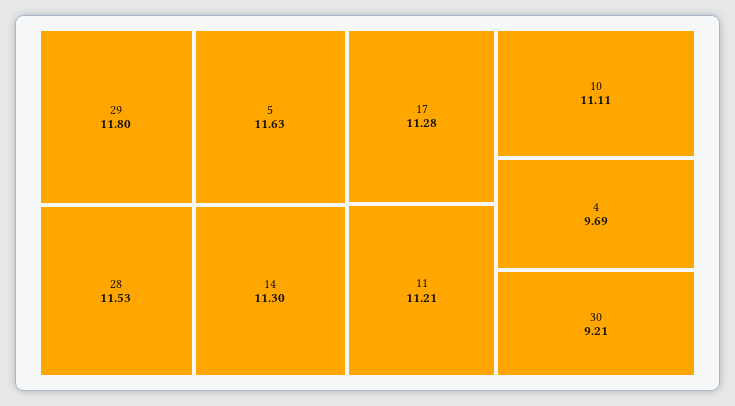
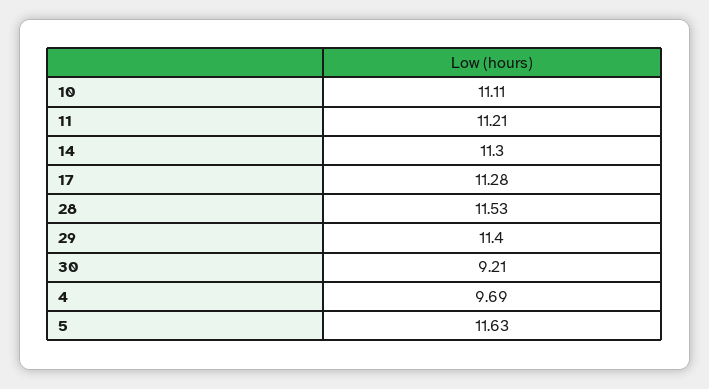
29: 11.8 -> 11.4

